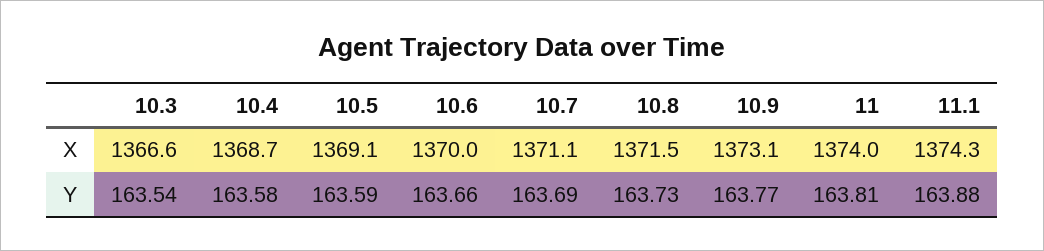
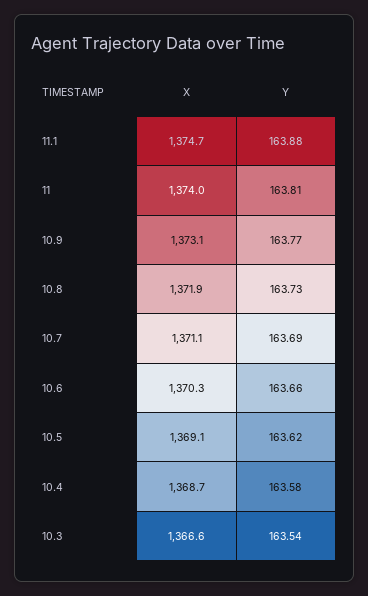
10.6, X: 1370 -> 1370.3
10.8, X: 1371.5 -> 1371.9
11.1, X: 1374.3 -> 1374.7
10.5, Y: 163.59 -> 163.62

